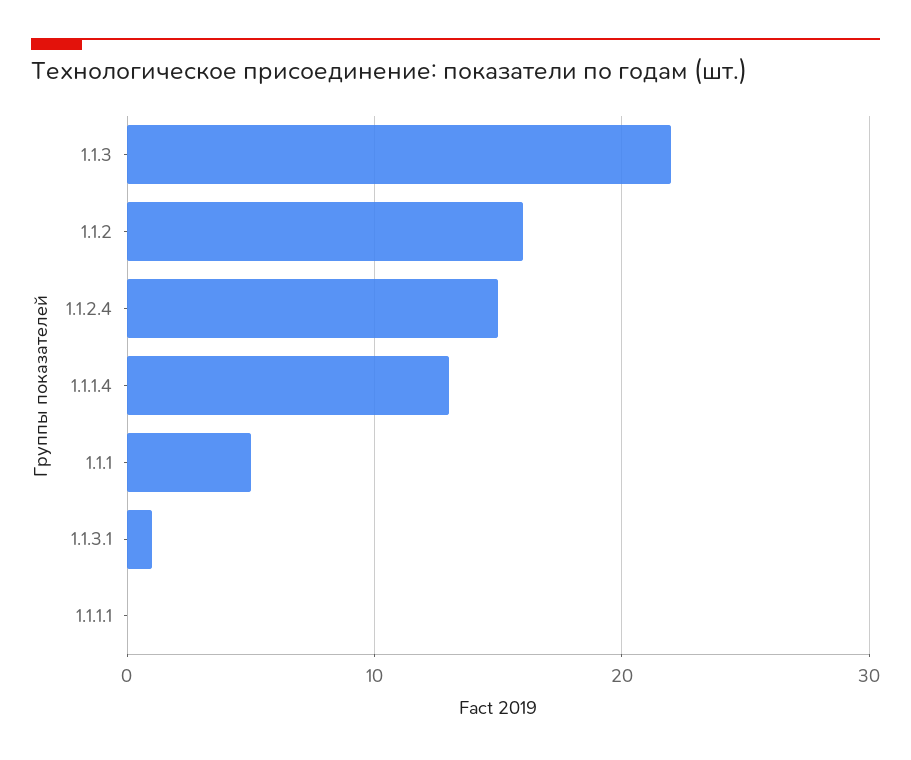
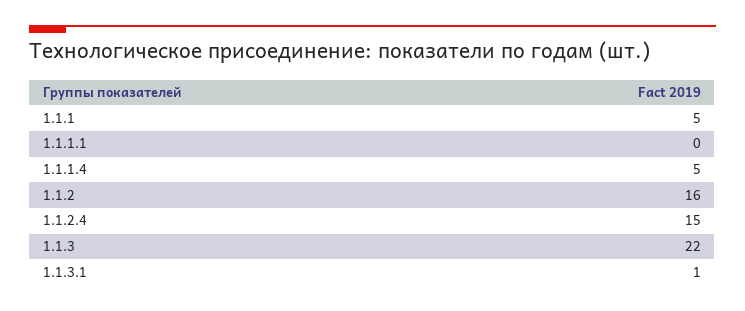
1.1.1.4: 13 -> 5

